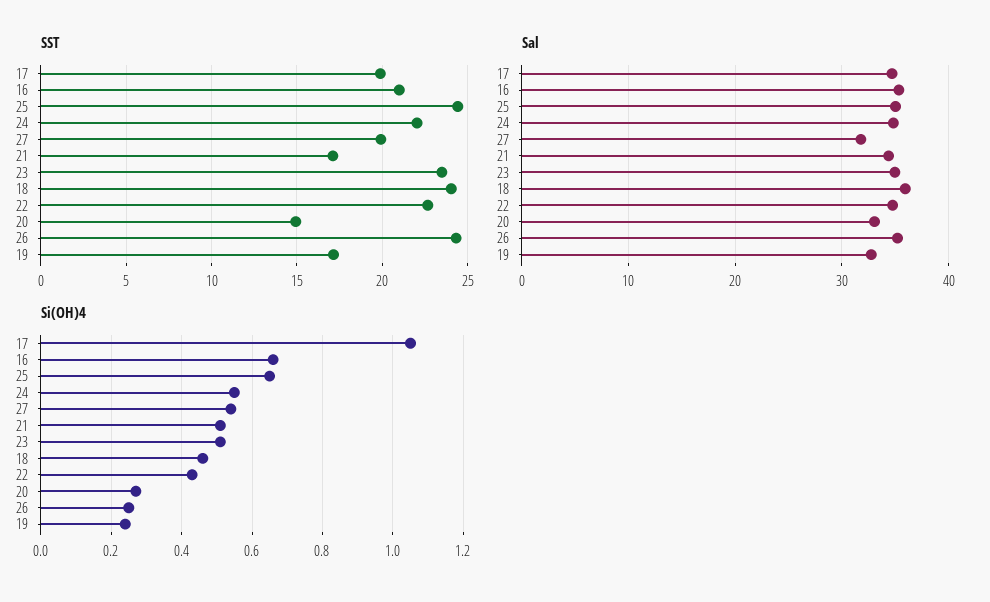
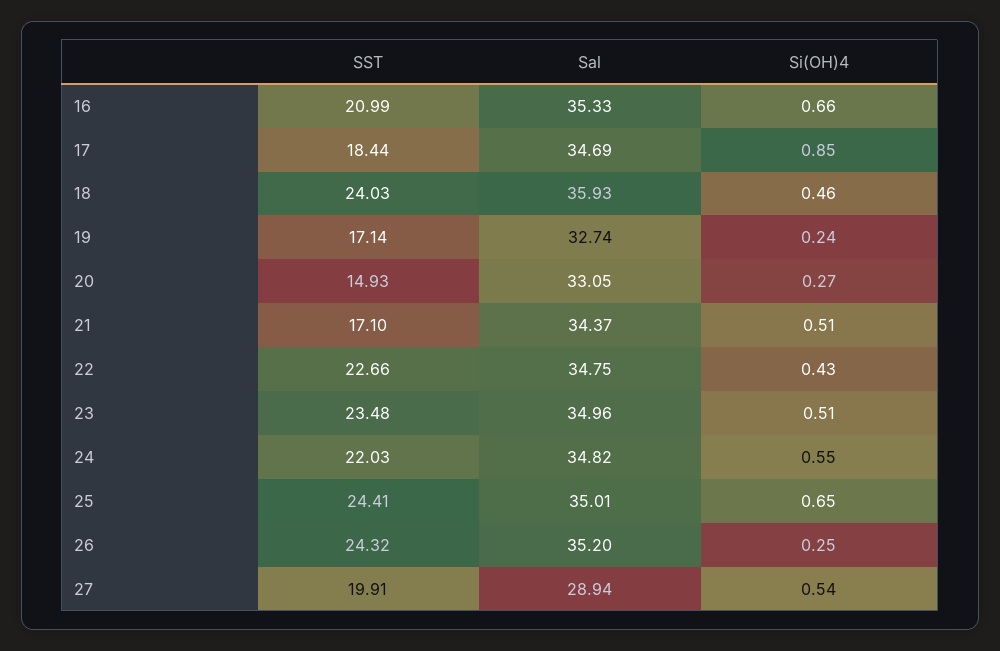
SST, 17: 20 -> 18.44
Sal, 27: 32 -> 28.94
Si(OH)4, 17: 1.05 -> 0.85

